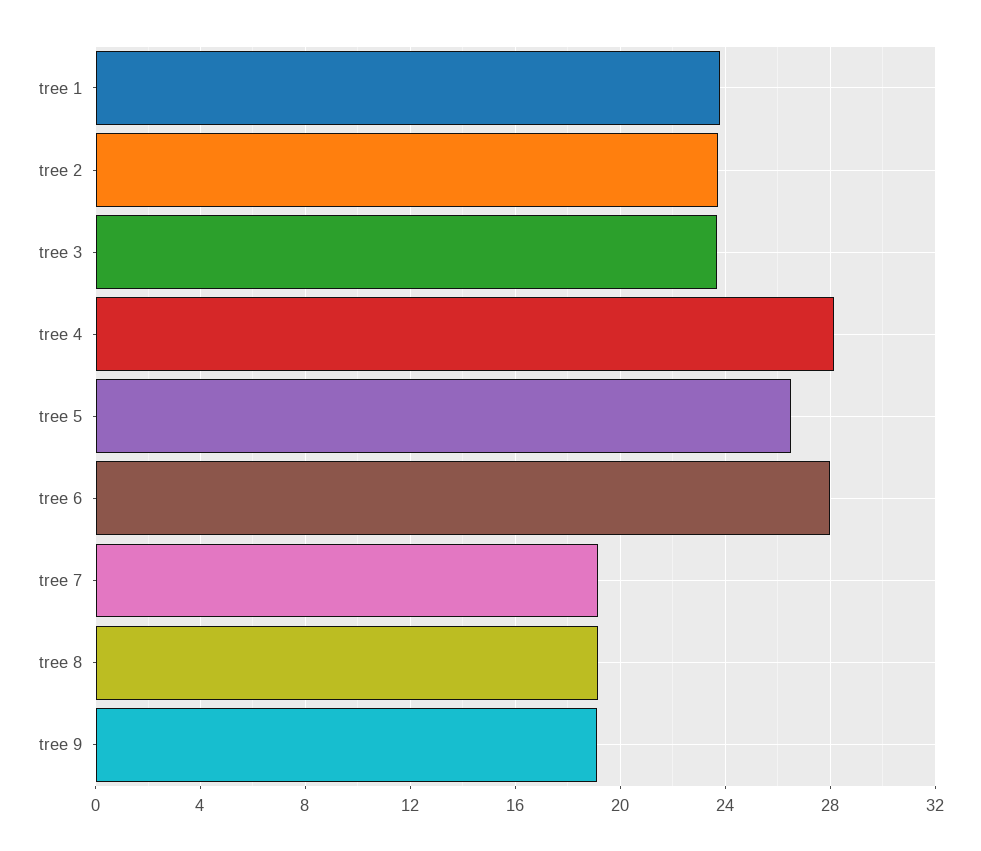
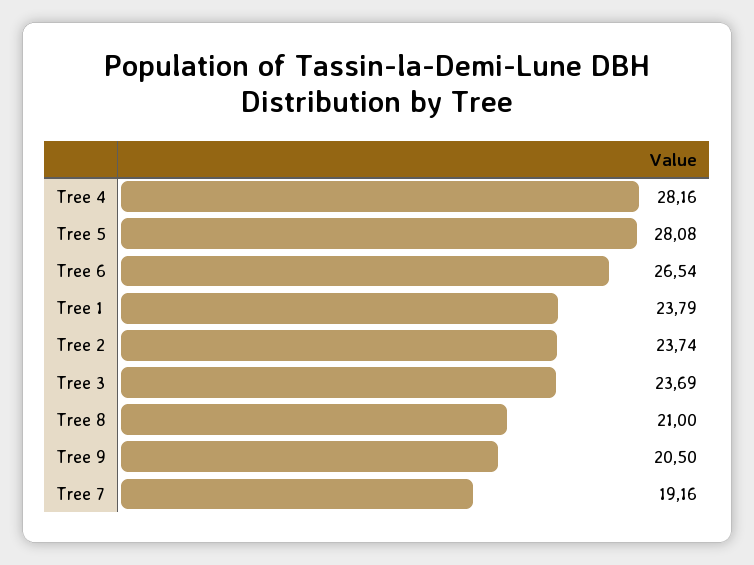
tree 5: 26.5 -> 28.08
tree 6: 28 -> 26.54
tree 8: 19 -> 21
tree 9: 19 -> 20.5

